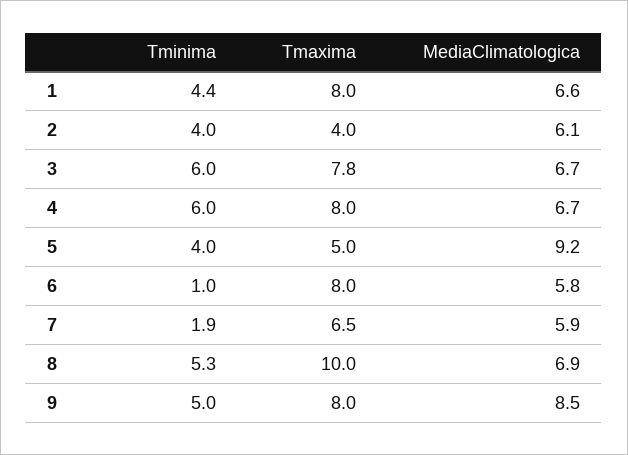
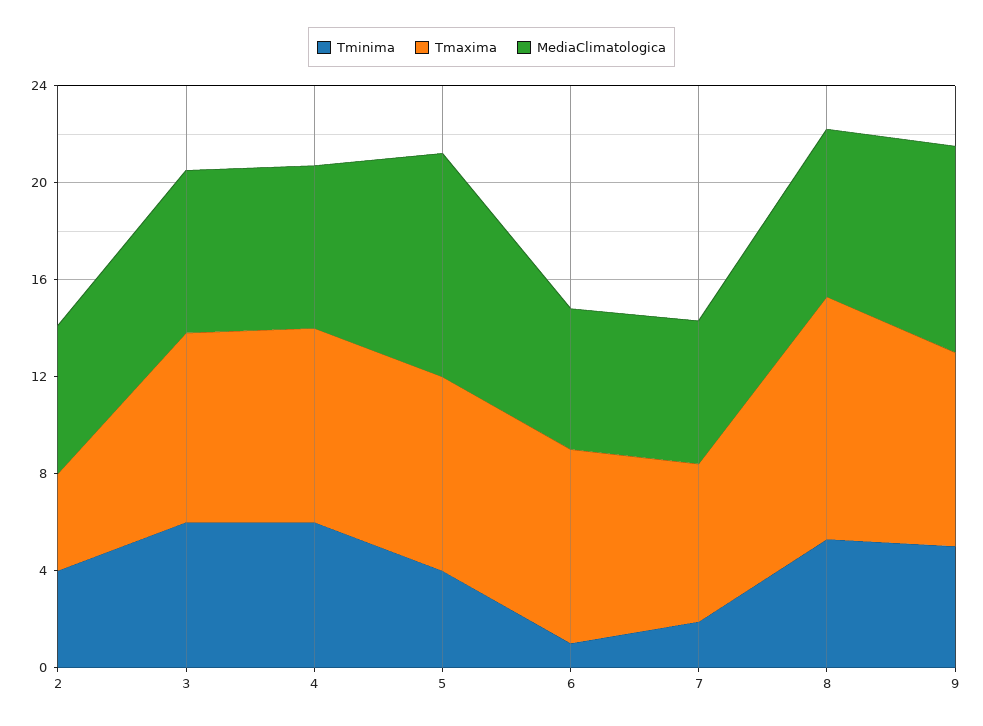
Tminima, 1: 4.4 -> none
Tmaxima, 1: 8 -> none
MediaClimatologica, 1: 6.6 -> none
Tmaxima, 5: 5 -> 8

